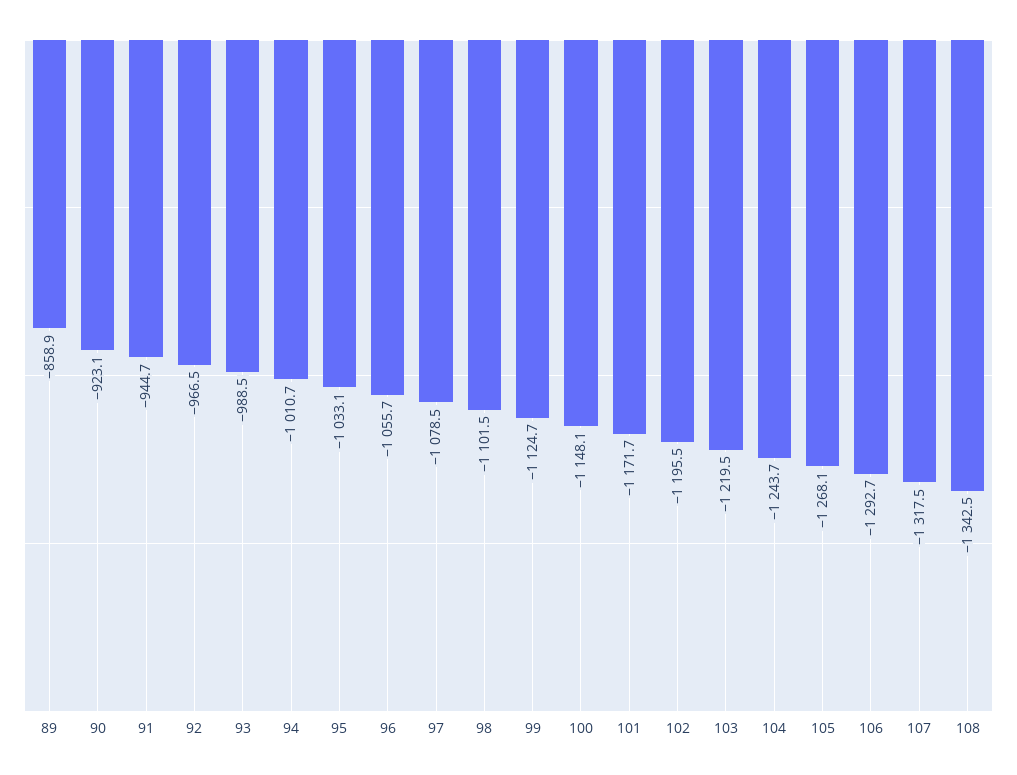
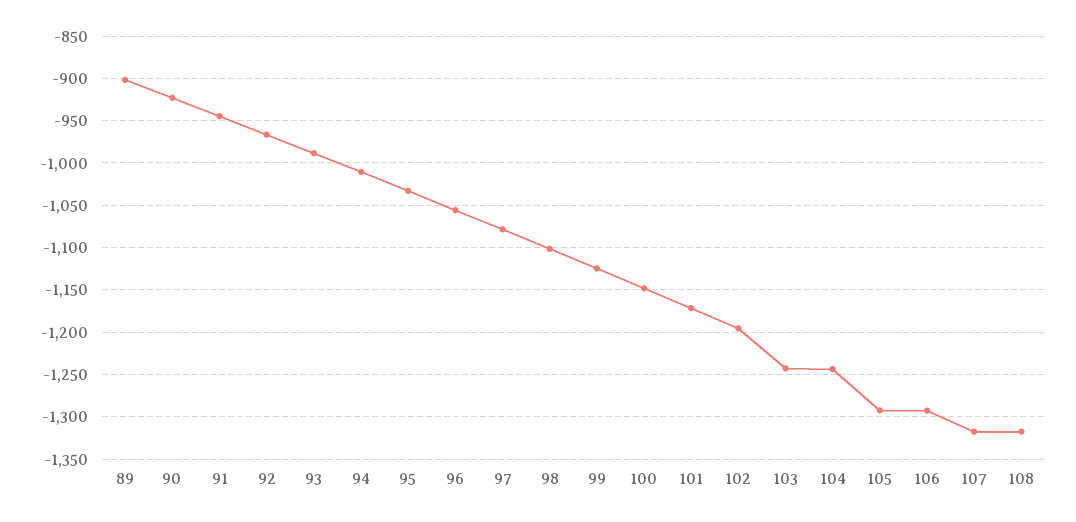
89: -858.9 -> -900
103: -1219.5 -> -1240
105: -1268.1 -> -1290
108: -1342.5 -> -1320

